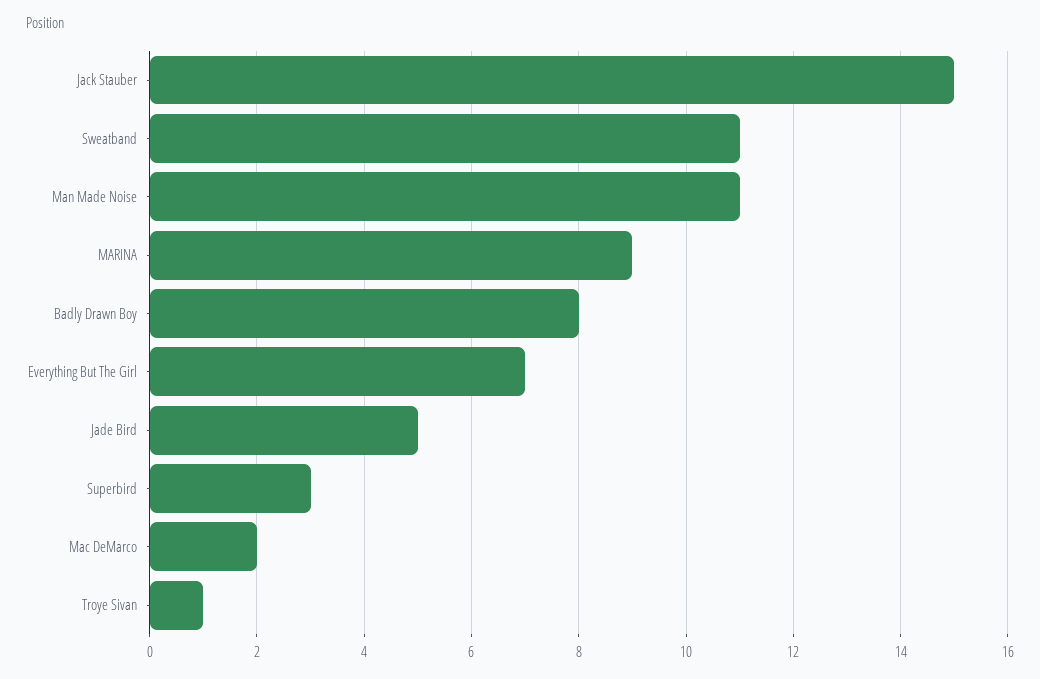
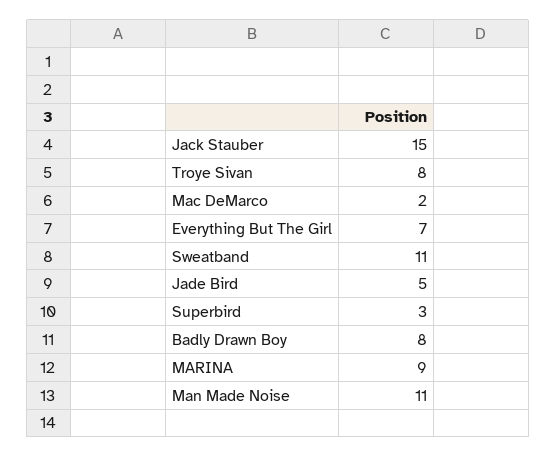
Troye Sivan: 1 -> 8

